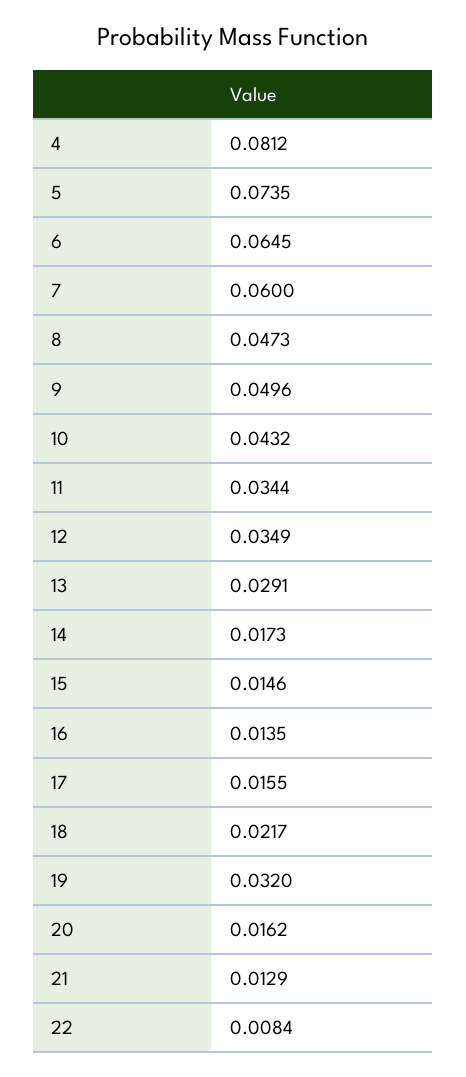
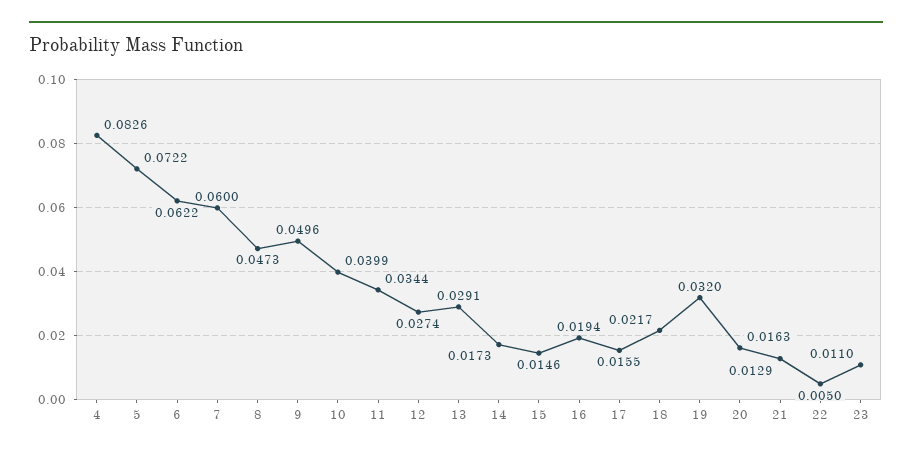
4: 0.0812 -> 0.0826
5: 0.0735 -> 0.0722
6: 0.0645 -> 0.0622
10: 0.0432 -> 0.0399
12: 0.0349 -> 0.0274
16: 0.0135 -> 0.0194
20: 0.0162 -> 0.0163
22: 0.0084 -> 0.005
23: none -> 0.011

